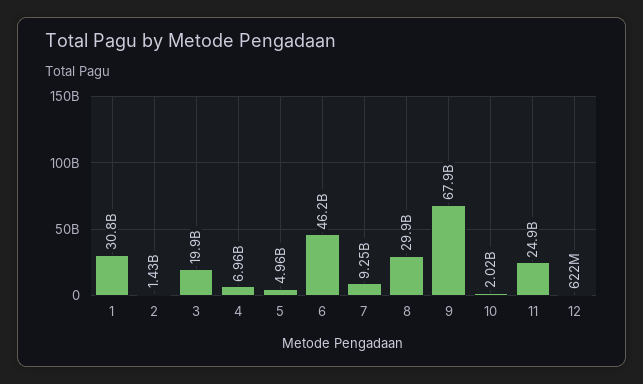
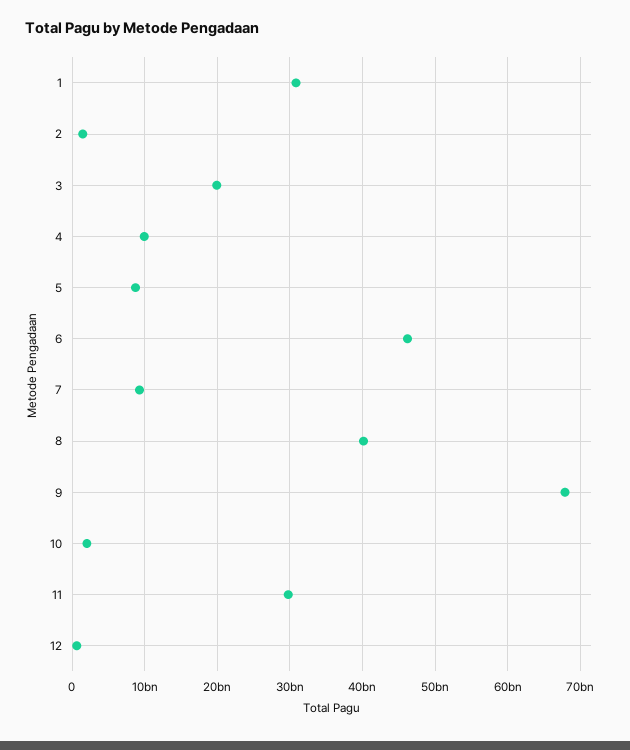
4: 6960000000 -> 10000000000
5: 4960000000 -> 9000000000
8: 29900000000 -> 40000000000
11: 24900000000 -> 30000000000

